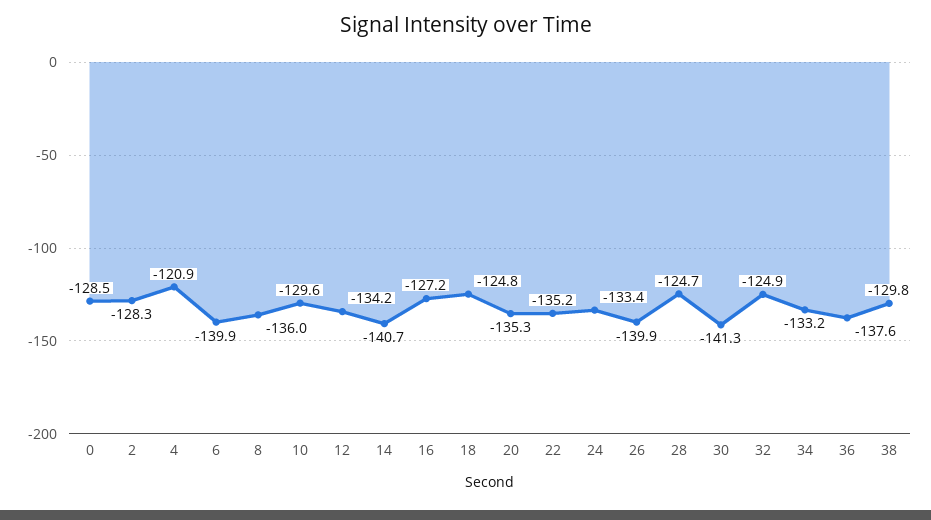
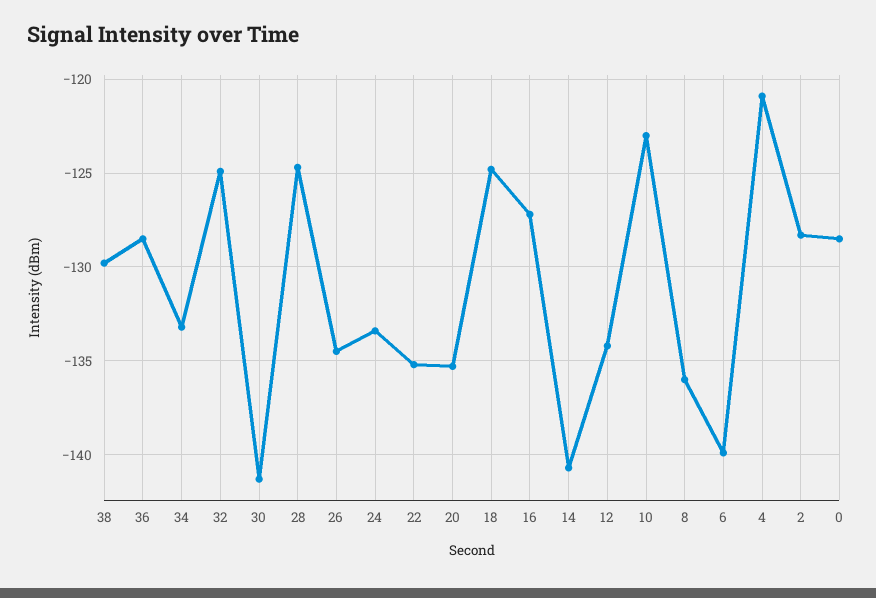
10: -129.6 -> -123
26: -139.9 -> -134.5
36: -137.6 -> -128.5

